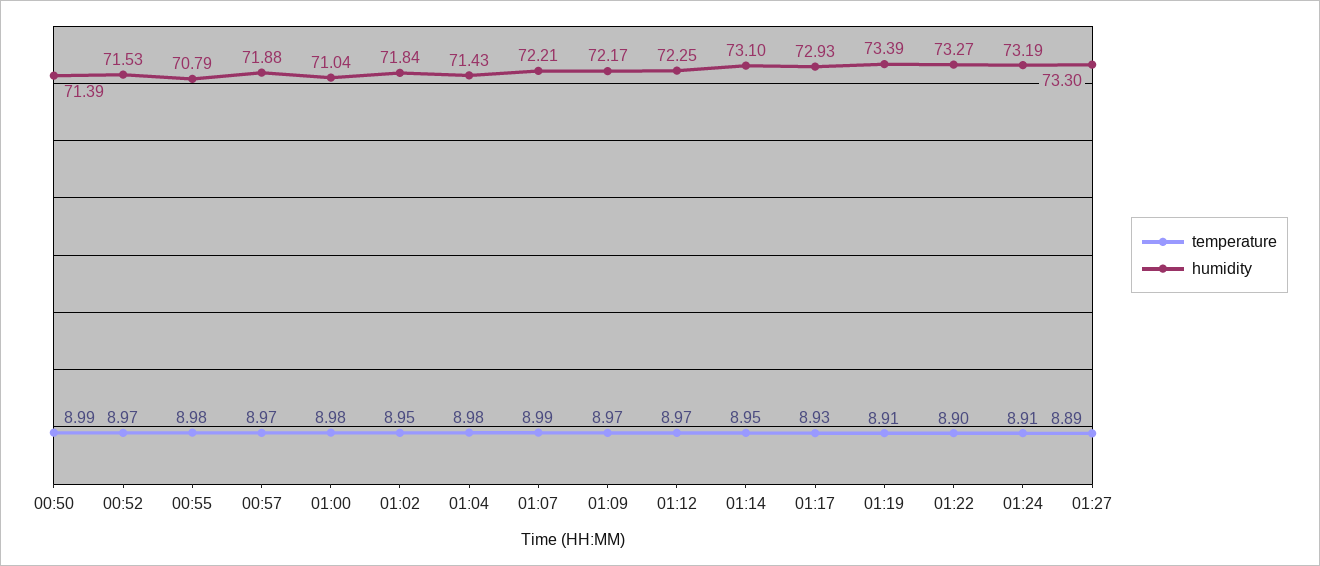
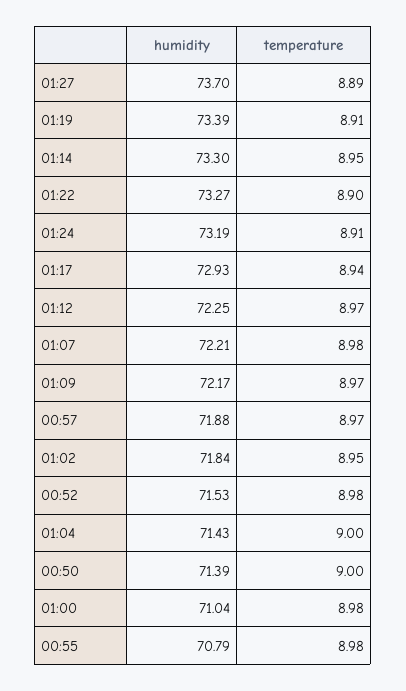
temperature, 00:50: 8.99 -> 9
temperature, 00:52: 8.97 -> 8.98
temperature, 01:04: 8.98 -> 9
temperature, 01:07: 8.99 -> 8.98
humidity, 01:14: 73.1 -> 73.3
temperature, 01:17: 8.93 -> 8.94
humidity, 01:27: 73.3 -> 73.7

